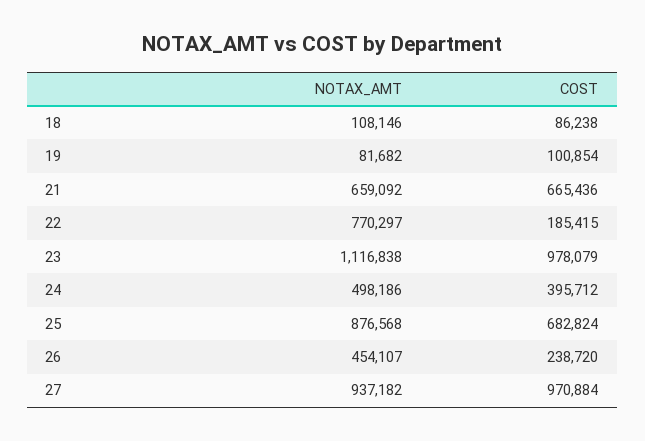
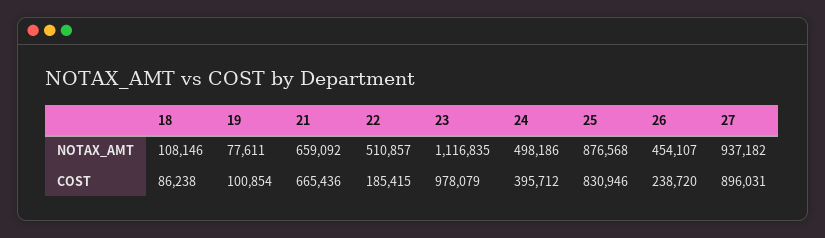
NOTAX_AMT, 19: 81682 -> 77611
NOTAX_AMT, 22: 770297 -> 510857
NOTAX_AMT, 23: 1116838 -> 1116835
COST, 25: 682824 -> 830946
COST, 27: 970884 -> 896031

